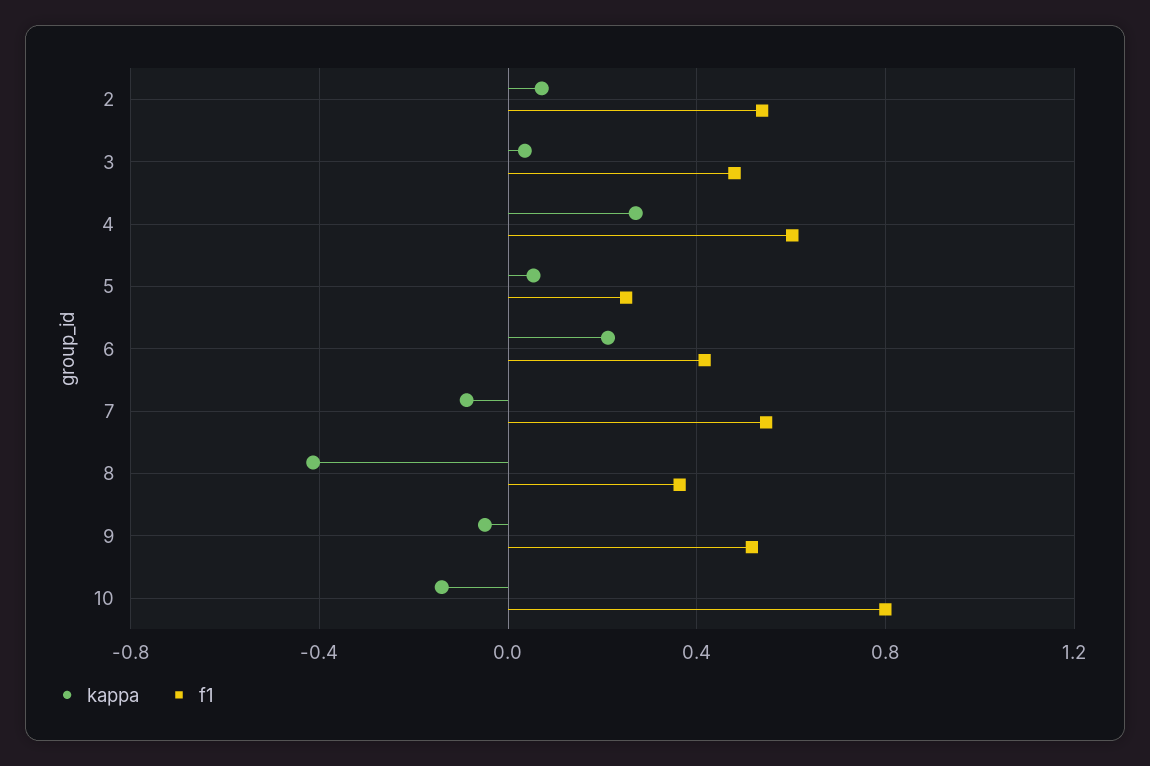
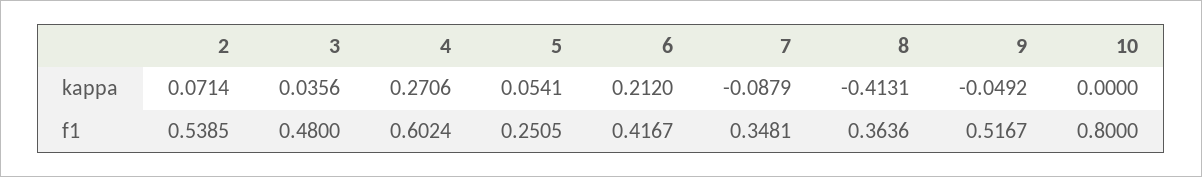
f1, 7: 0.55 -> 0.3481
kappa, 10: -0.15 -> 0

